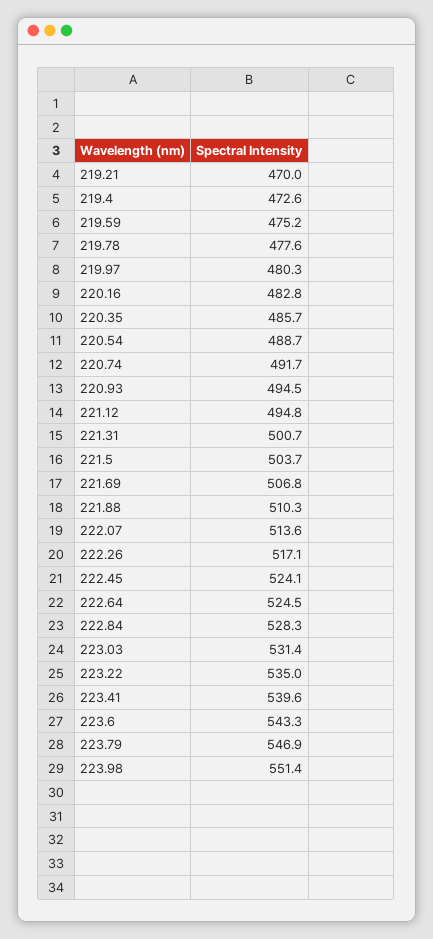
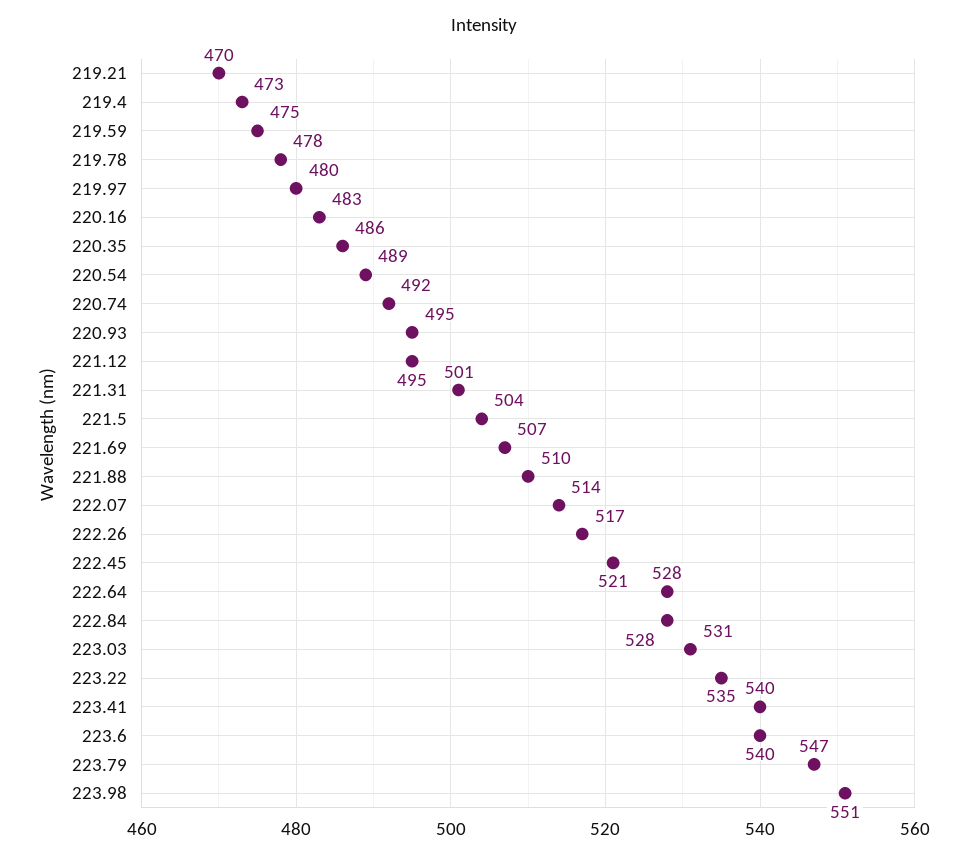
222.45: 524.1 -> 521
222.64: 524.5 -> 528
223.6: 543.3 -> 540

